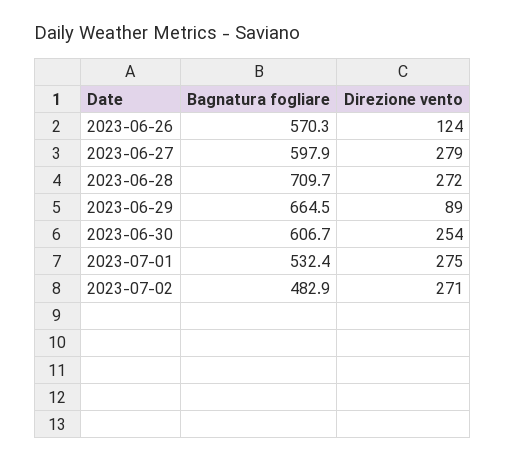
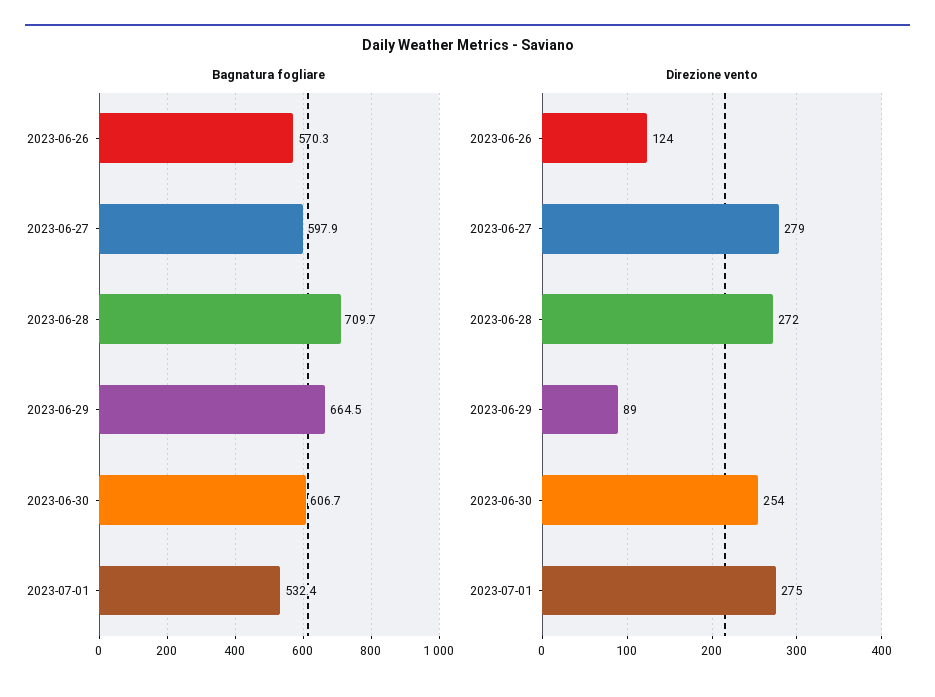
Bagnatura fogliare, 2023-07-02: 482.9 -> none
Direzione vento, 2023-07-02: 271 -> none

